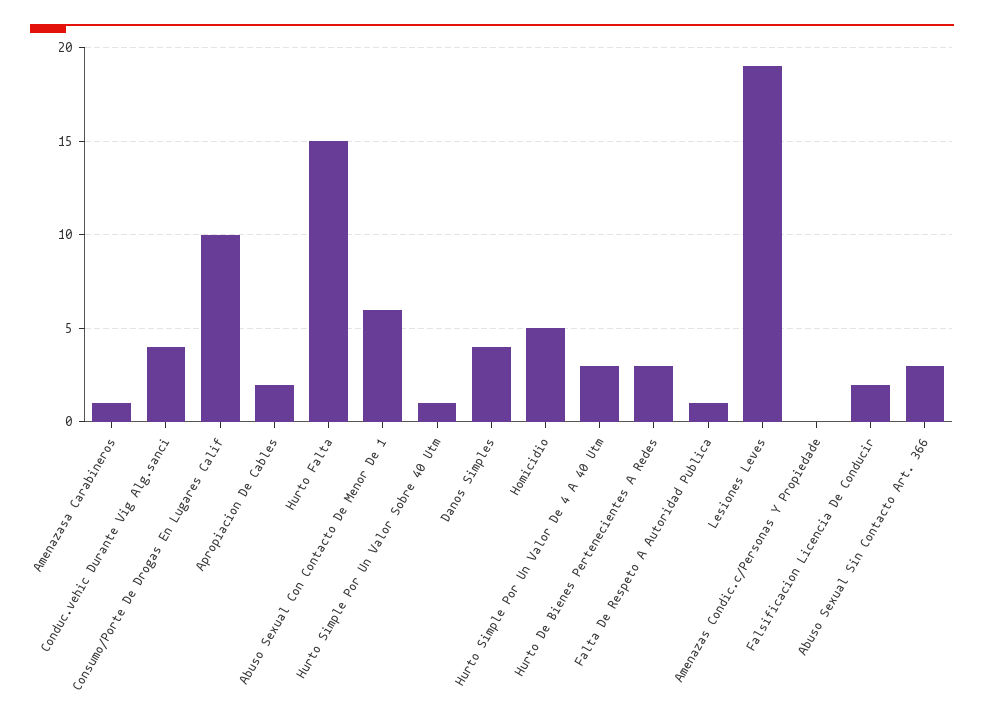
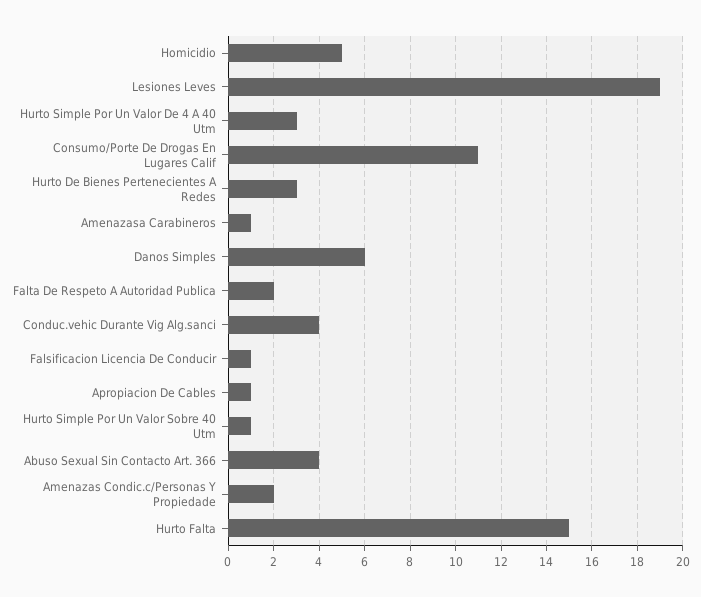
Consumo/Porte De Drogas En Lugares Calif: 10 -> 11
Apropiacion De Cables: 2 -> 1
Abuso Sexual Con Contacto De Menor De 1: 6 -> none
Danos Simples: 4 -> 6
Falta De Respeto A Autoridad Publica: 1 -> 2
Amenazas Condic.c/Personas Y Propiedade: 0 -> 2
Falsificacion Licencia De Conducir: 2 -> 1
Abuso Sexual Sin Contacto Art. 366: 3 -> 4

